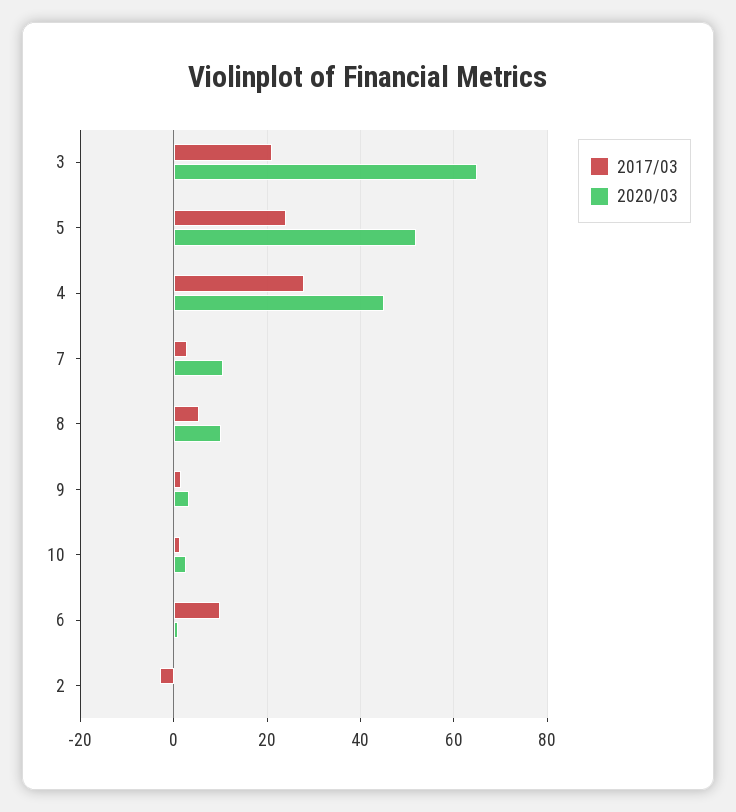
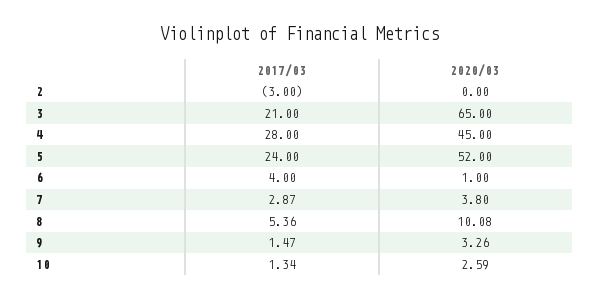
2020/03, 7: 10 -> 3.8
2017/03, 6: 10 -> 4

